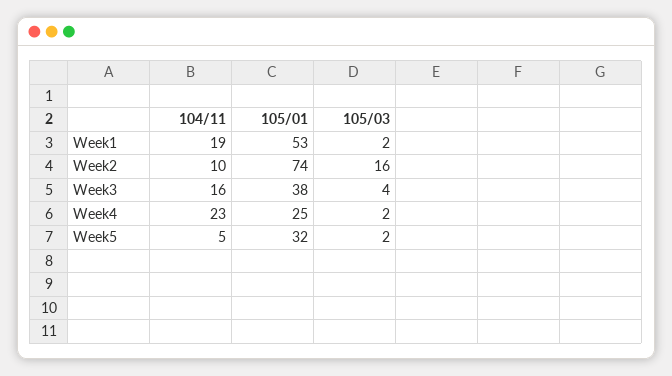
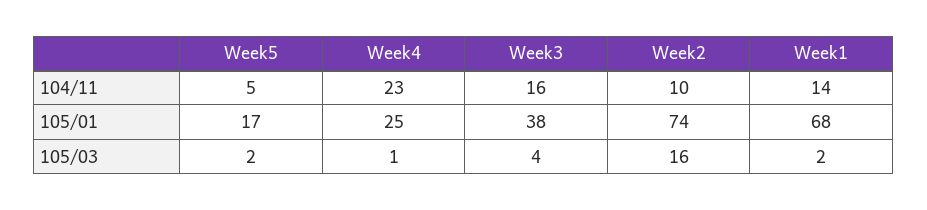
104/11, Week1: 19 -> 14
105/01, Week1: 53 -> 68
105/03, Week4: 2 -> 1
105/01, Week5: 32 -> 17

